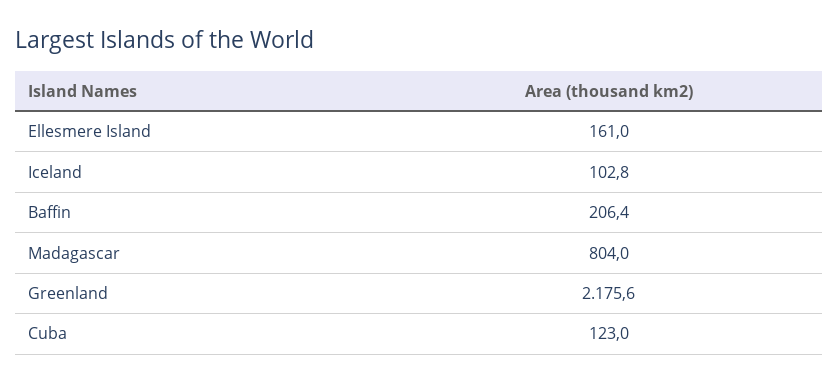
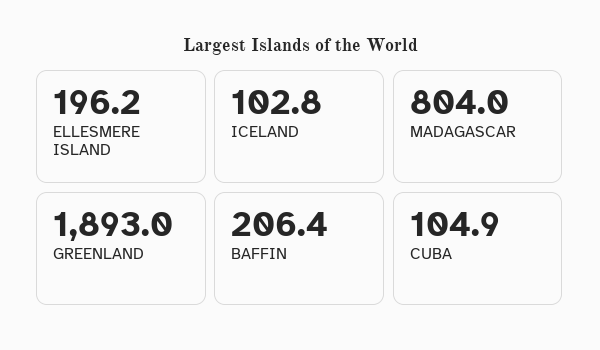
Ellesmere Island: 161 -> 196.2
Greenland: 2175.6 -> 1893
Cuba: 123 -> 104.9

